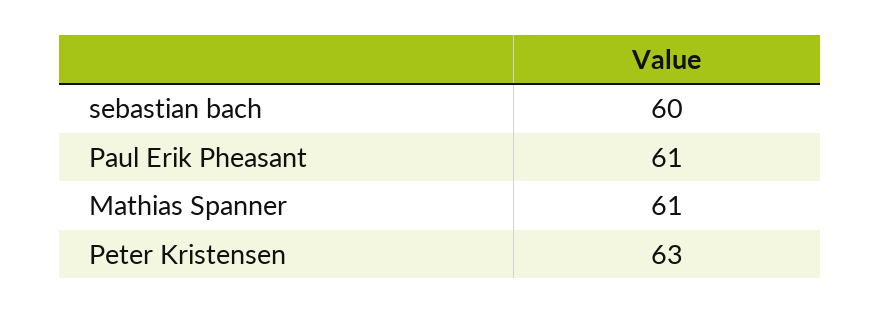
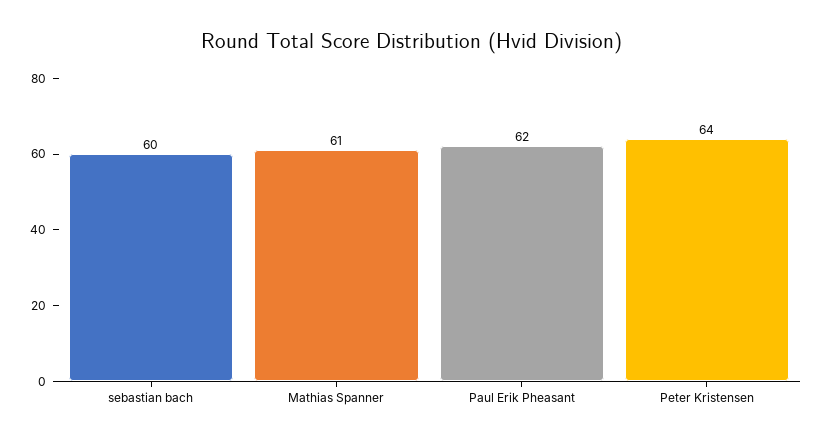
Paul Erik Pheasant: 61 -> 62
Peter Kristensen: 63 -> 64

